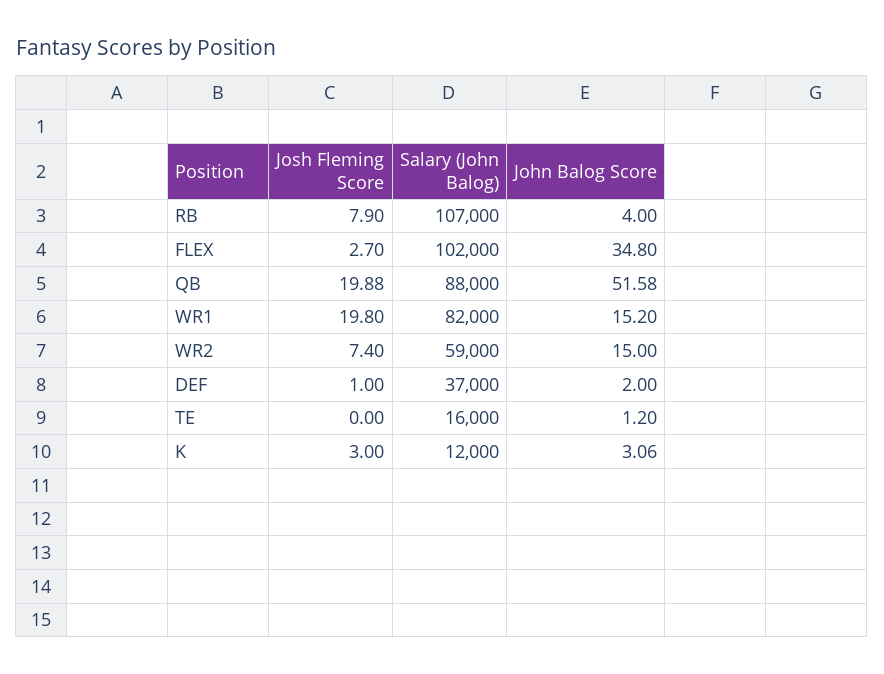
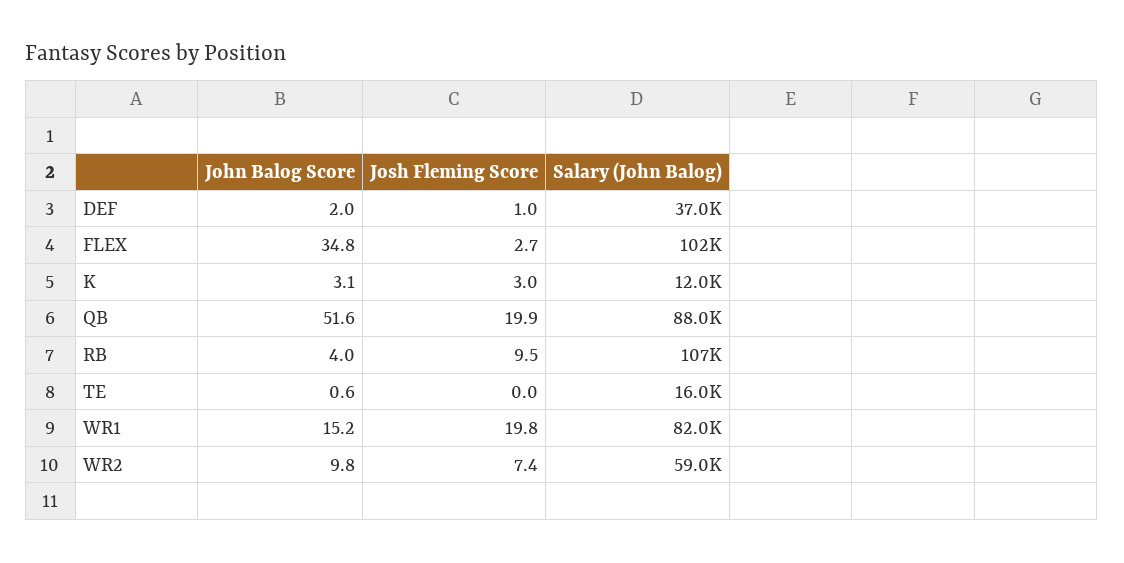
Josh Fleming Score, RB: 7.9 -> 9.5
John Balog Score, WR2: 15 -> 9.8
John Balog Score, TE: 1.2 -> 0.6

